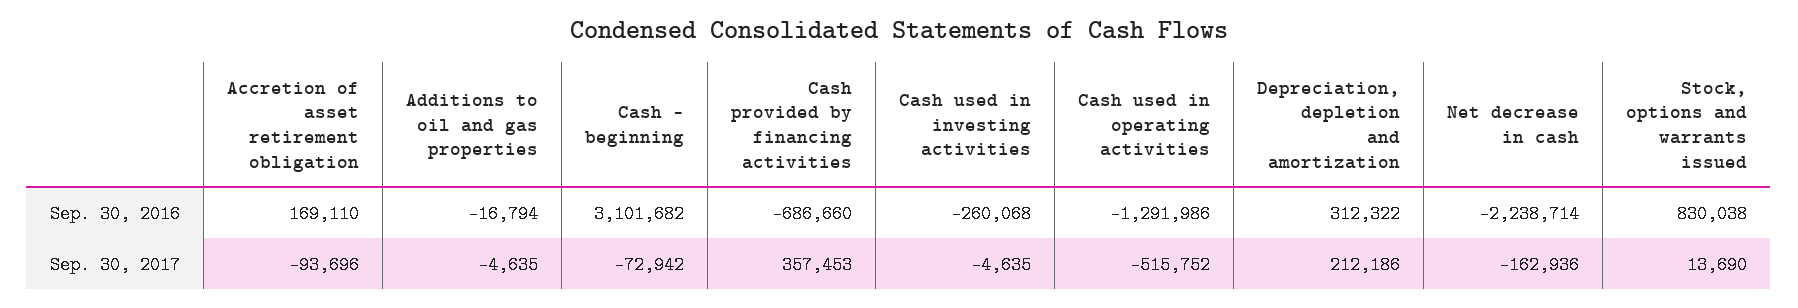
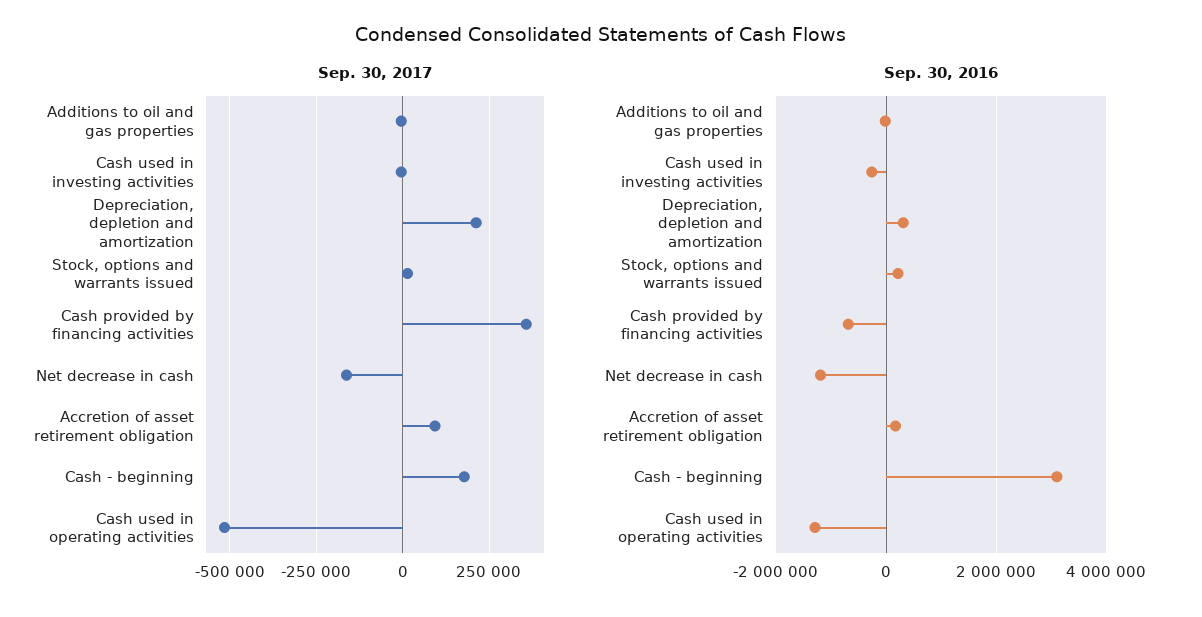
Sep. 30, 2016, Net decrease in cash: -2238714 -> -1200000
Sep. 30, 2016, Stock, options and warrants issued: 830038 -> 200000
Sep. 30, 2017, Accretion of asset retirement obligation: -93696 -> 100000
Sep. 30, 2017, Cash - beginning: -72942 -> 175000

